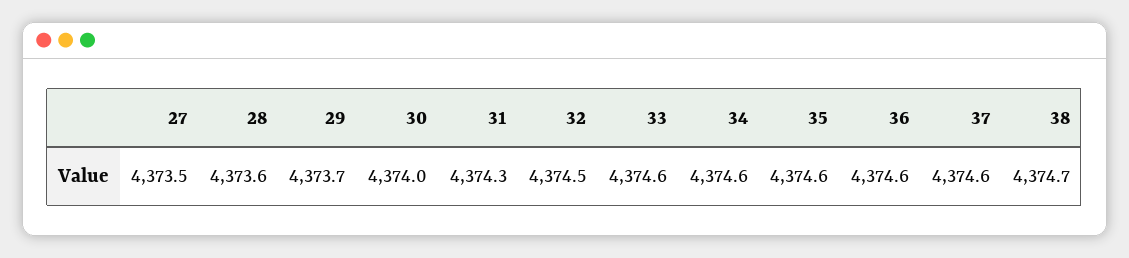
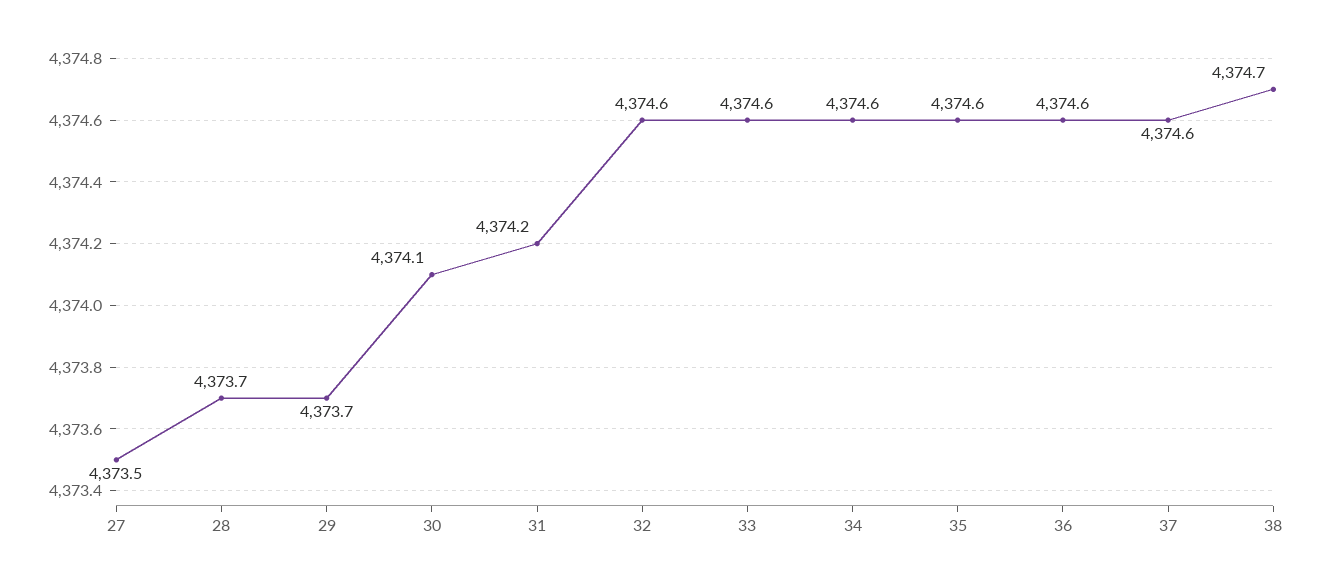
28: 4373.6 -> 4373.7
30: 4374 -> 4374.1
31: 4374.3 -> 4374.2
32: 4374.5 -> 4374.6

